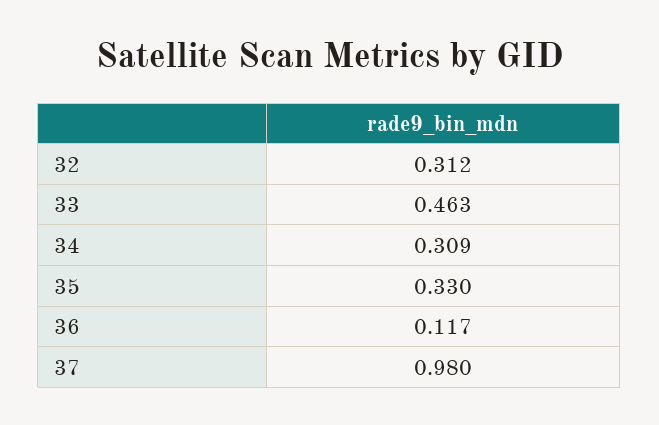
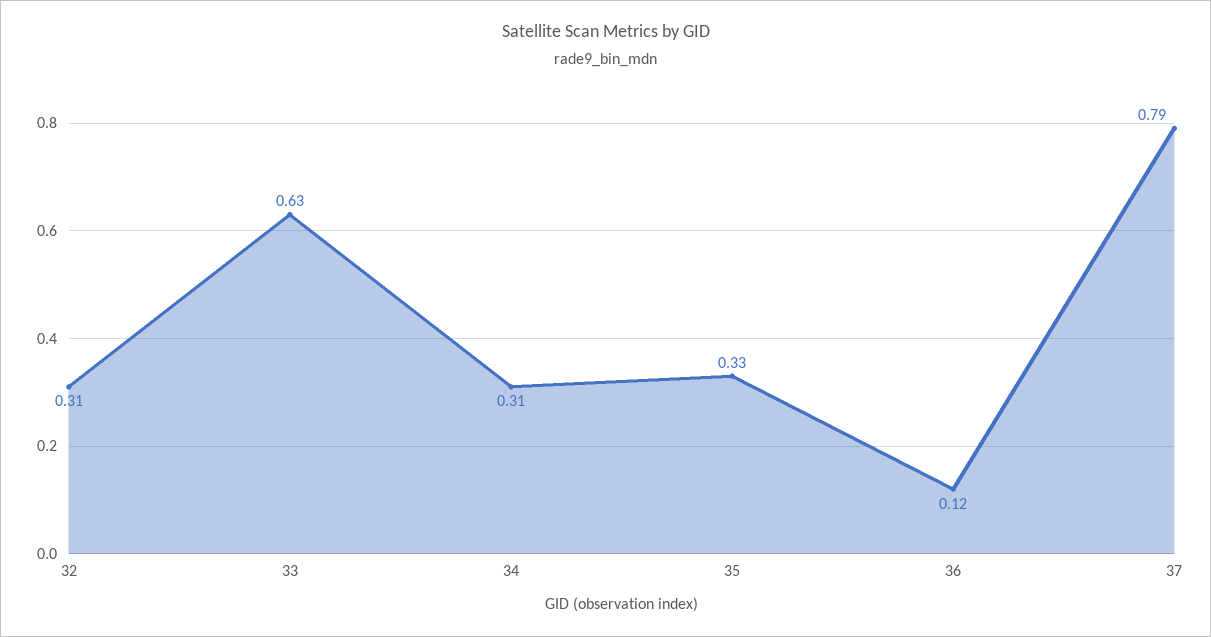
33: 0.463 -> 0.63
37: 0.98 -> 0.79

